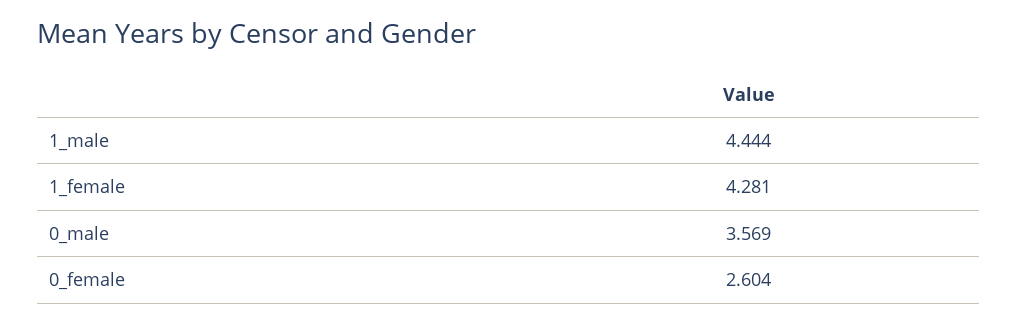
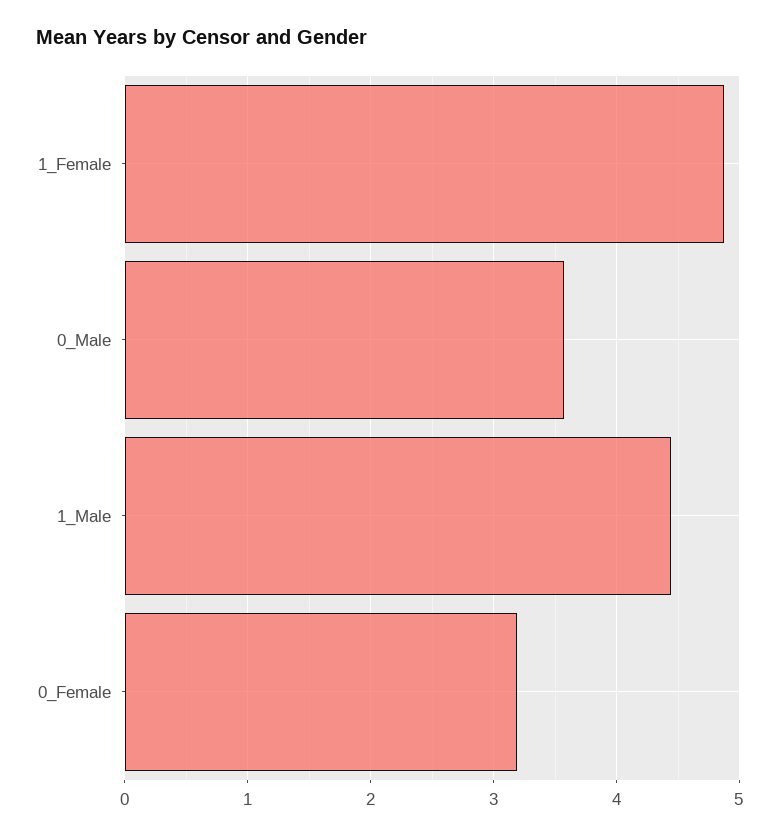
1_female: 4.281 -> 4.9
0_female: 2.604 -> 3.2

